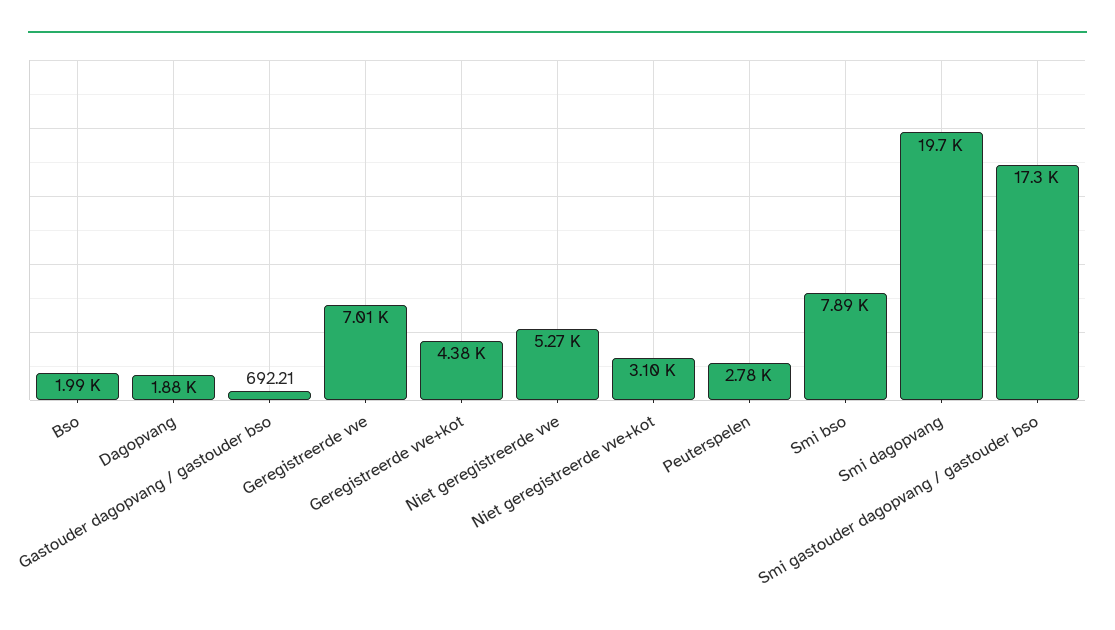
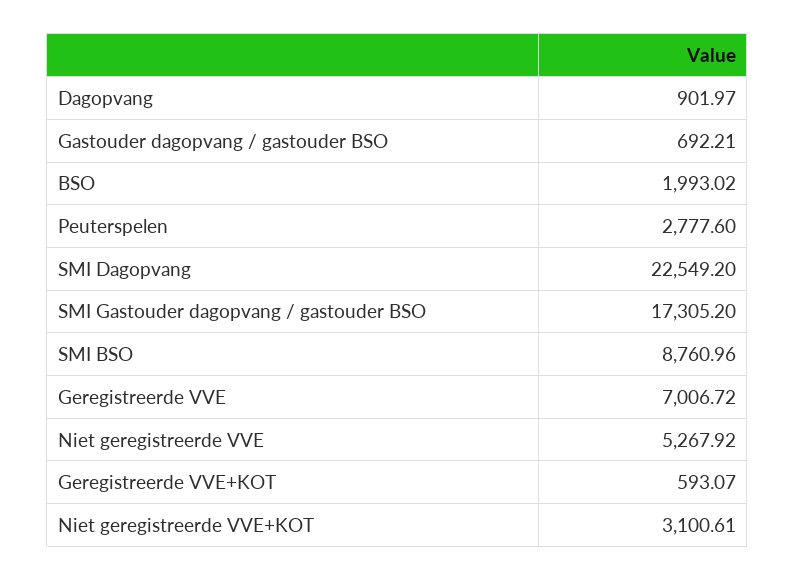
Dagopvang: 1880 -> 901.97
Geregistreerde vve+kot: 4380 -> 593.07
Smi bso: 7890 -> 8760.96
Smi dagopvang: 19700 -> 22549.2

